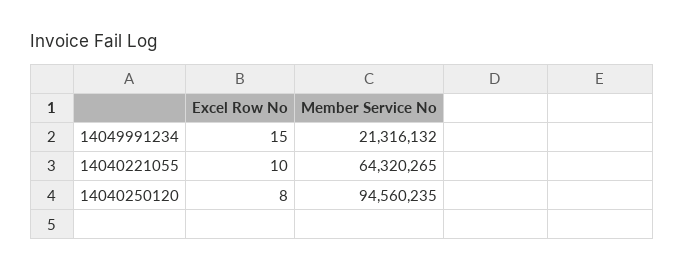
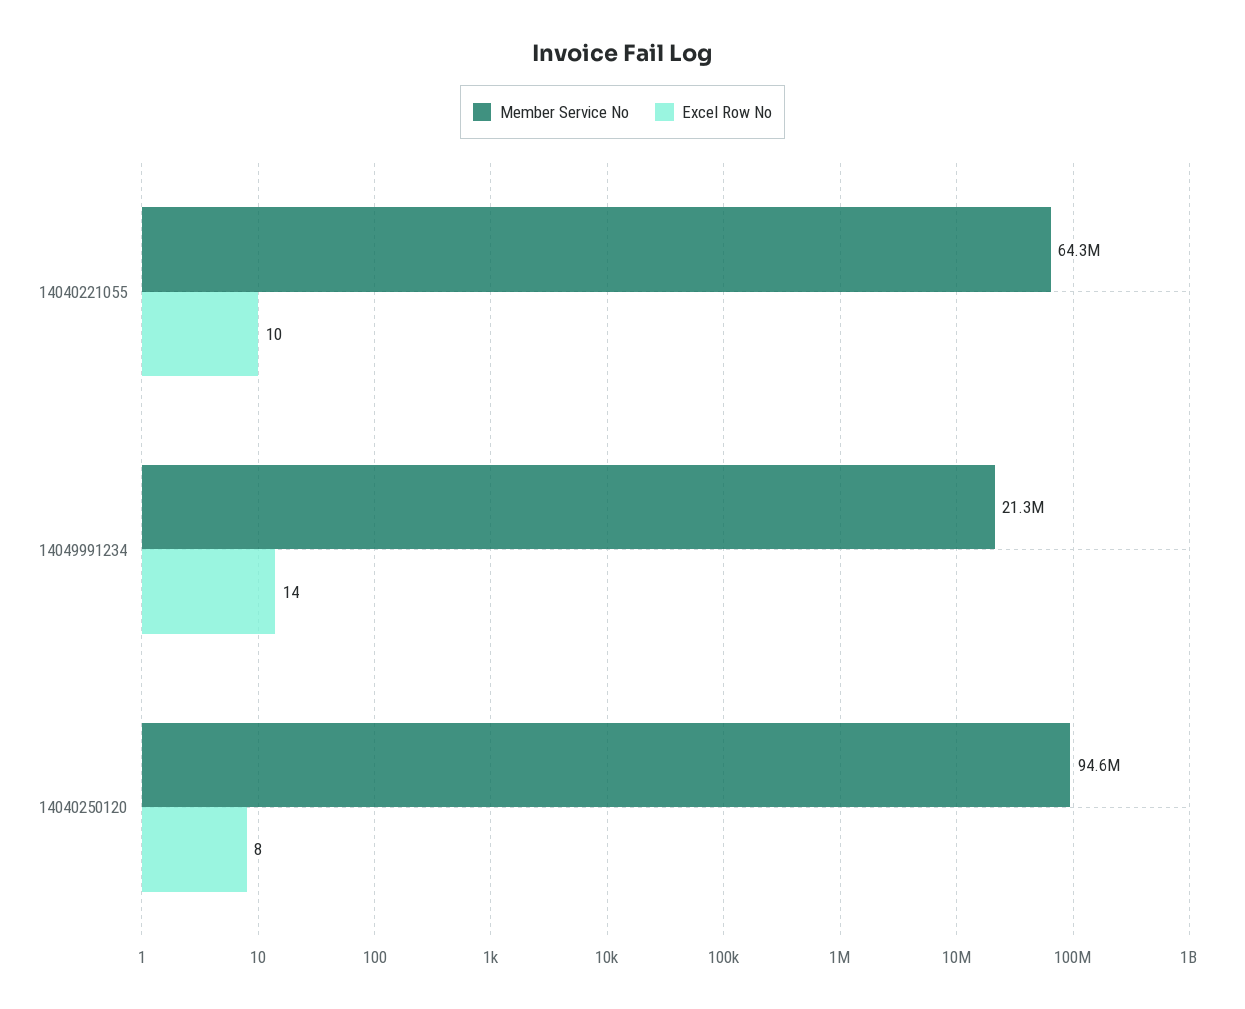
Excel Row No, 14049991234: 15 -> 14

